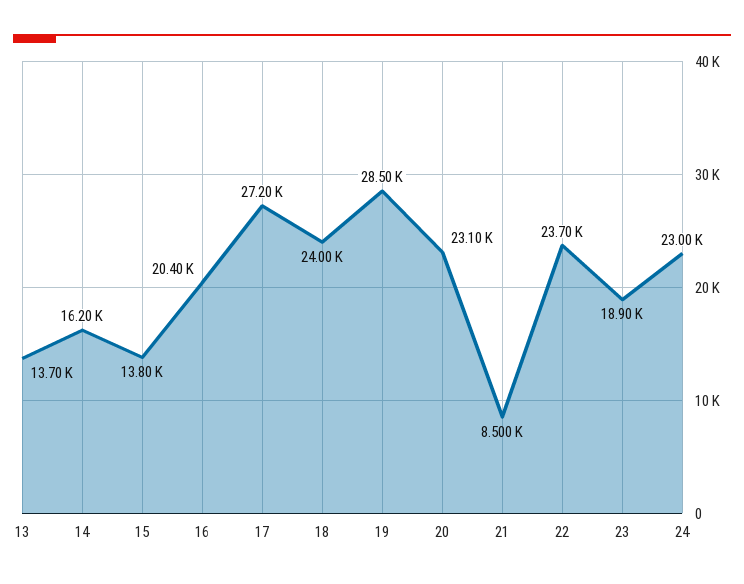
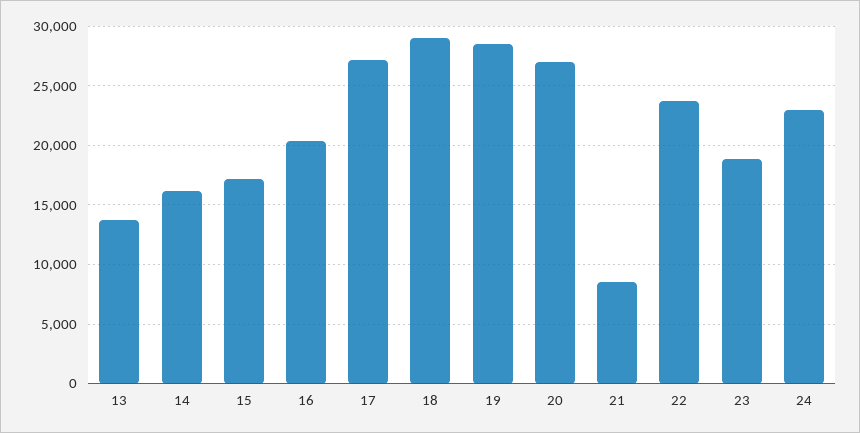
15: 13800 -> 17000
18: 24000 -> 29000
20: 23100 -> 27000

